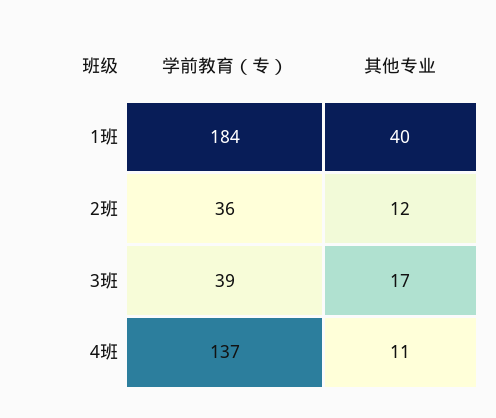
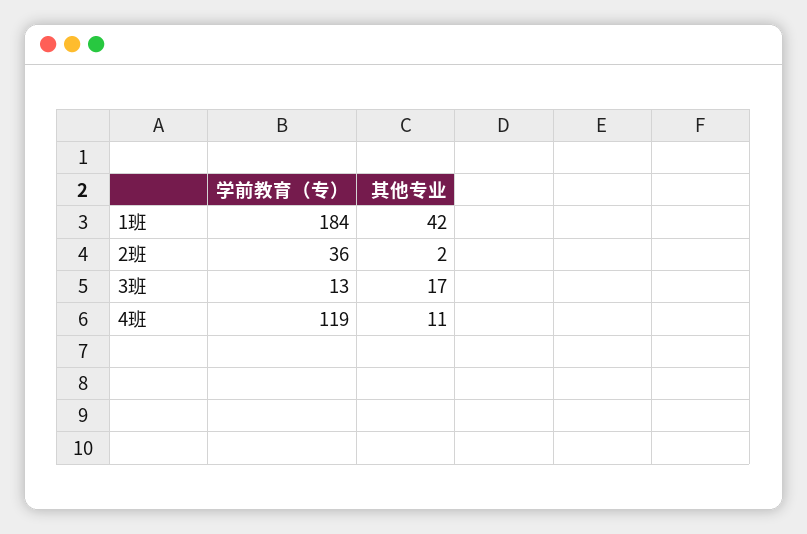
其他专业, 1班: 40 -> 42
其他专业, 2班: 12 -> 2
学前教育（专）, 3班: 39 -> 13
学前教育（专）, 4班: 137 -> 119

